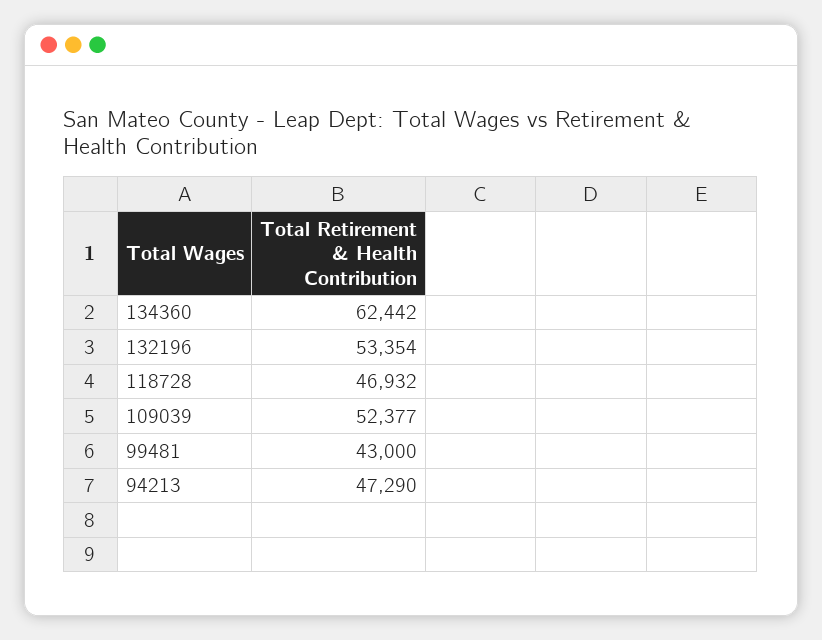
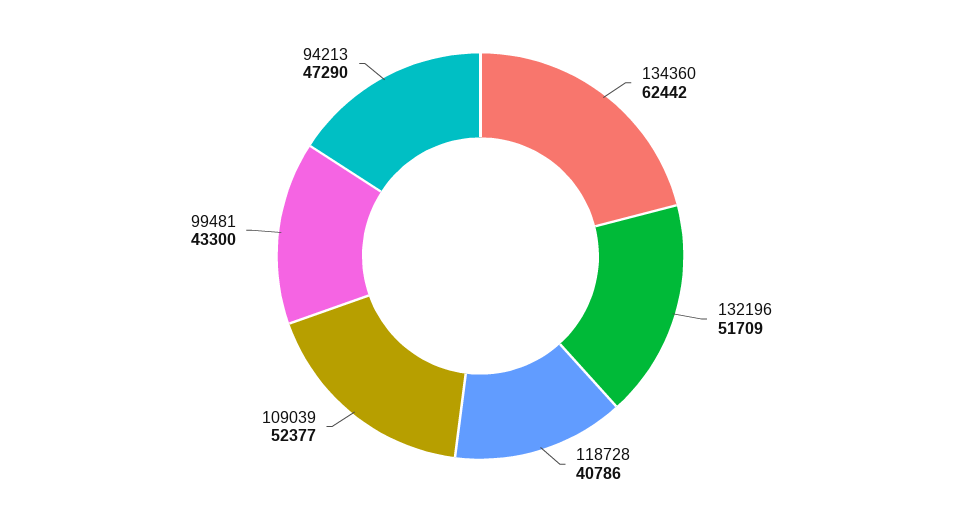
132196: 53354 -> 51709
118728: 46932 -> 40786
99481: 43000 -> 43300

